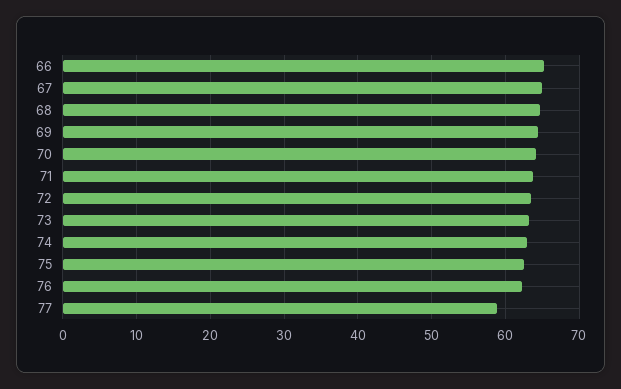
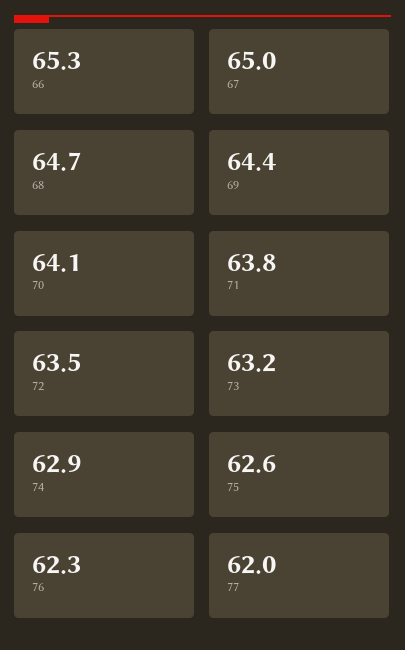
77: 59 -> 62

